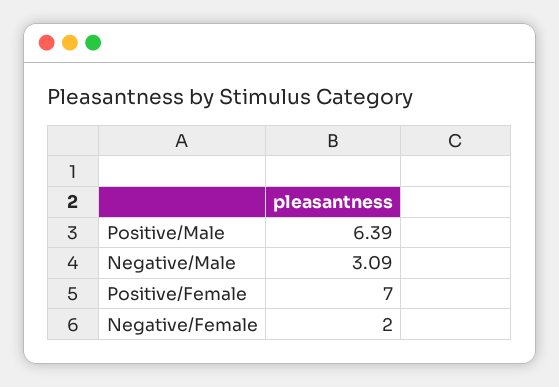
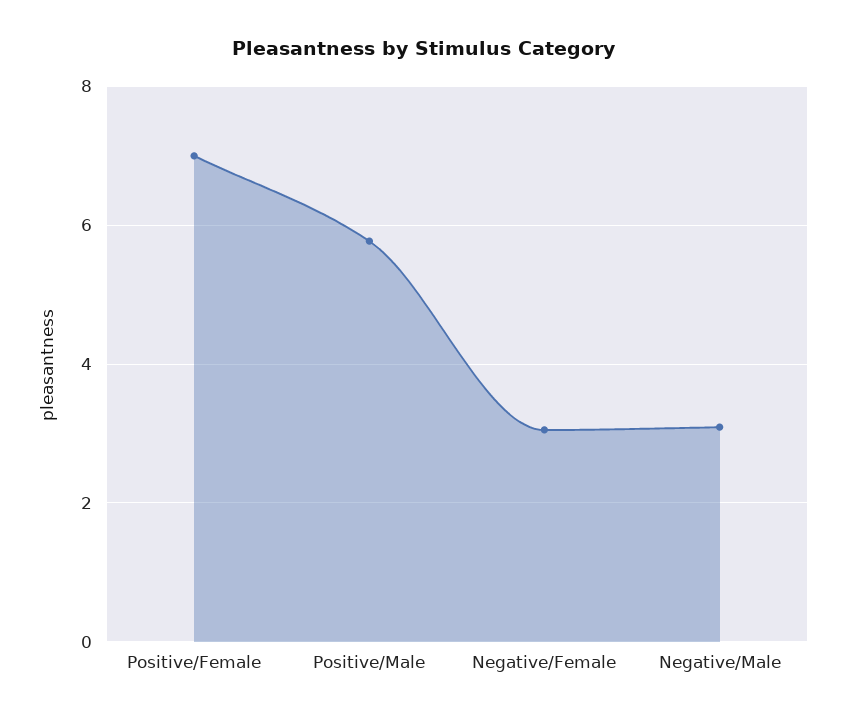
Positive/Male: 6.39 -> 5.8
Negative/Female: 2 -> 3

